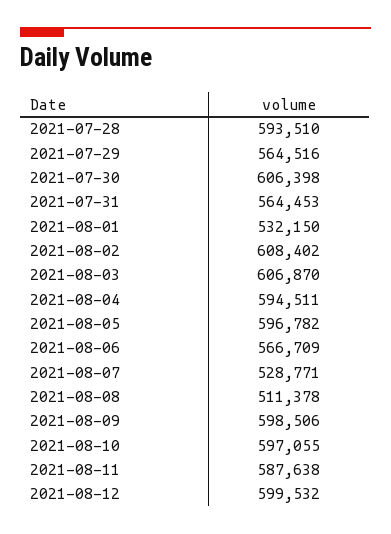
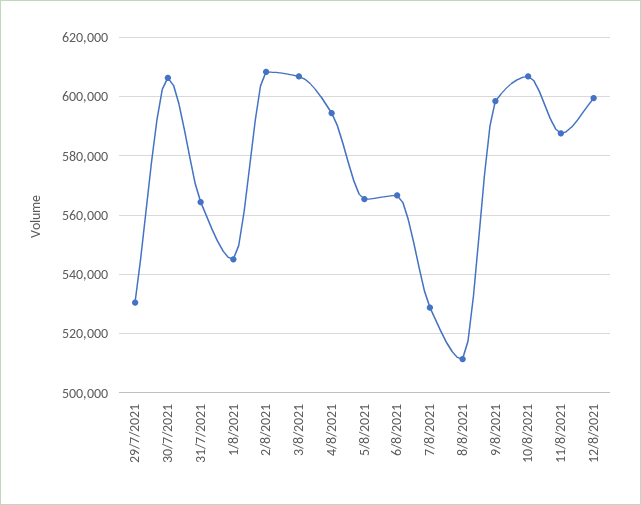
2021-07-28: 593510 -> none
2021-07-29: 564516 -> 530000
2021-08-01: 532150 -> 545000
2021-08-05: 596782 -> 565000
2021-08-10: 597055 -> 607500

